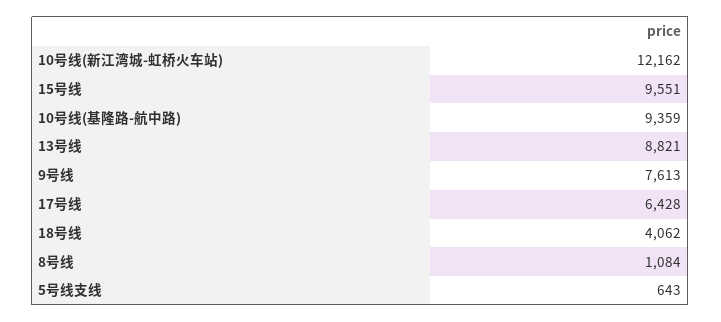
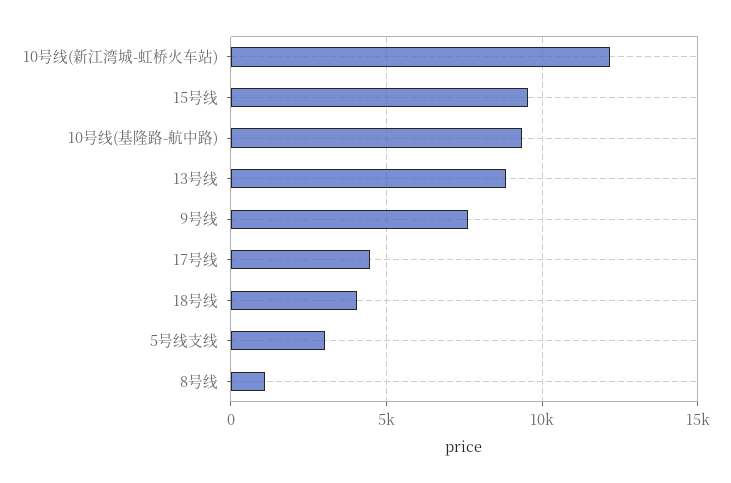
17号线: 6428 -> 4500
5号线支线: 643 -> 3000

